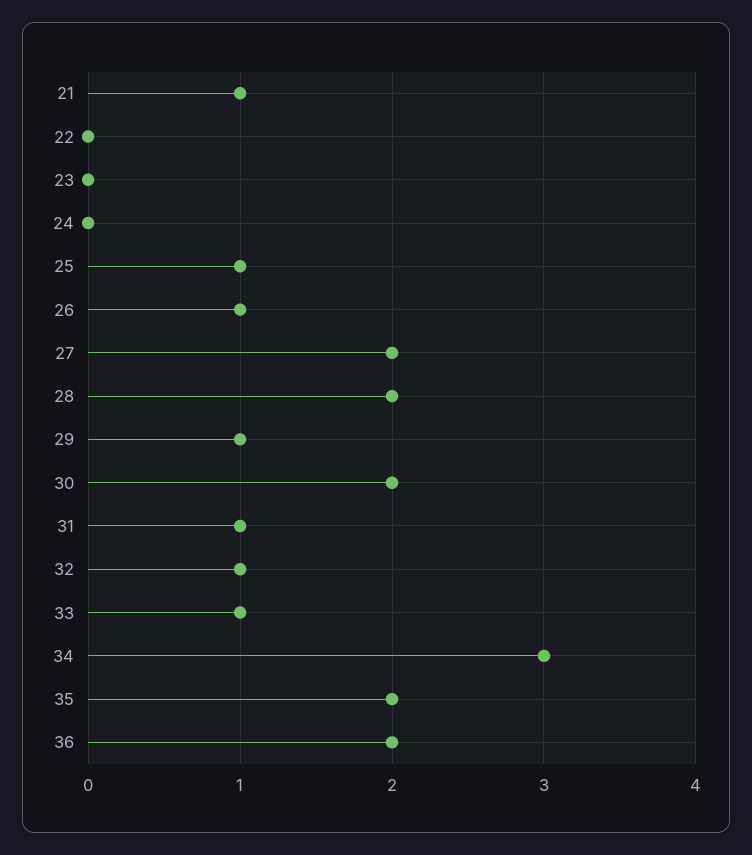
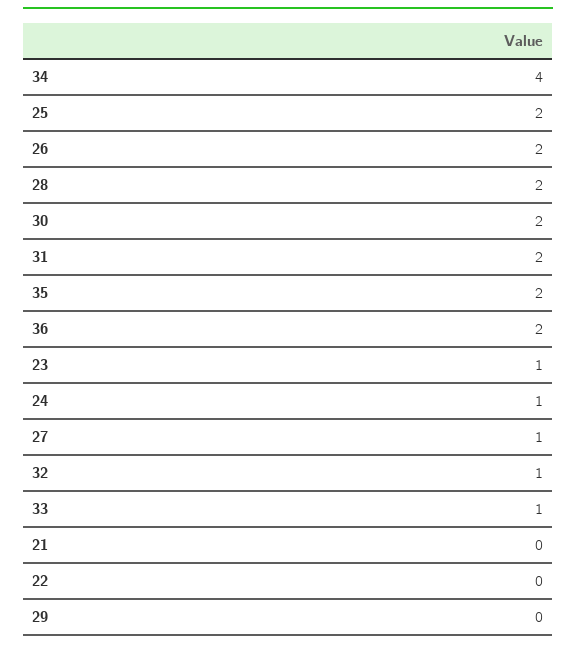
21: 1 -> 0
23: 0 -> 1
24: 0 -> 1
25: 1 -> 2
26: 1 -> 2
27: 2 -> 1
29: 1 -> 0
31: 1 -> 2
34: 3 -> 4

